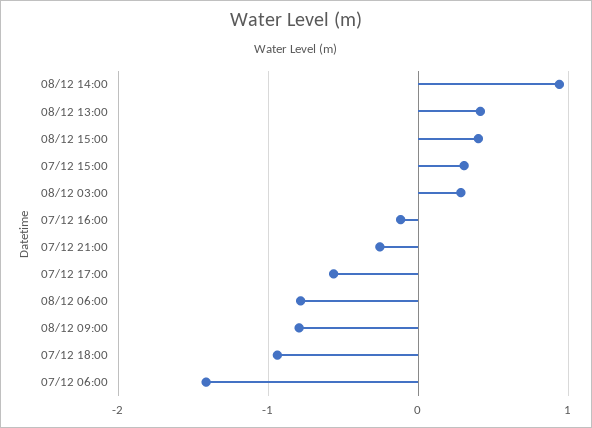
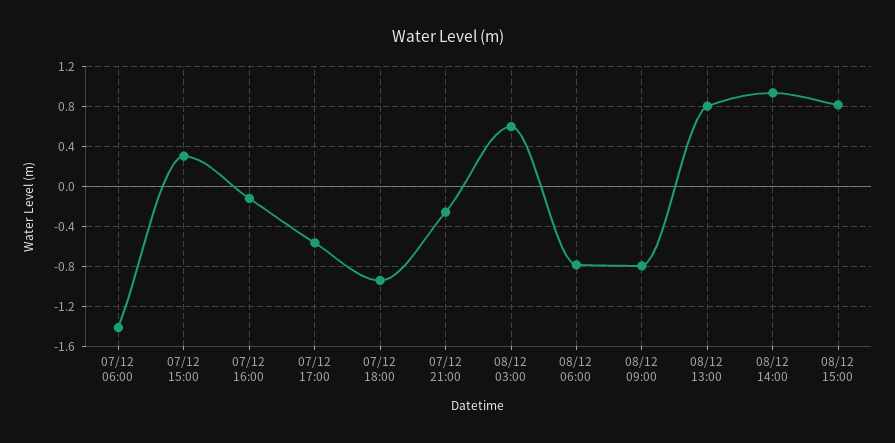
08/12 13:00: 0.4 -> 0.8
08/12 15:00: 0.4 -> 0.8
08/12 03:00: 0.3 -> 0.6

